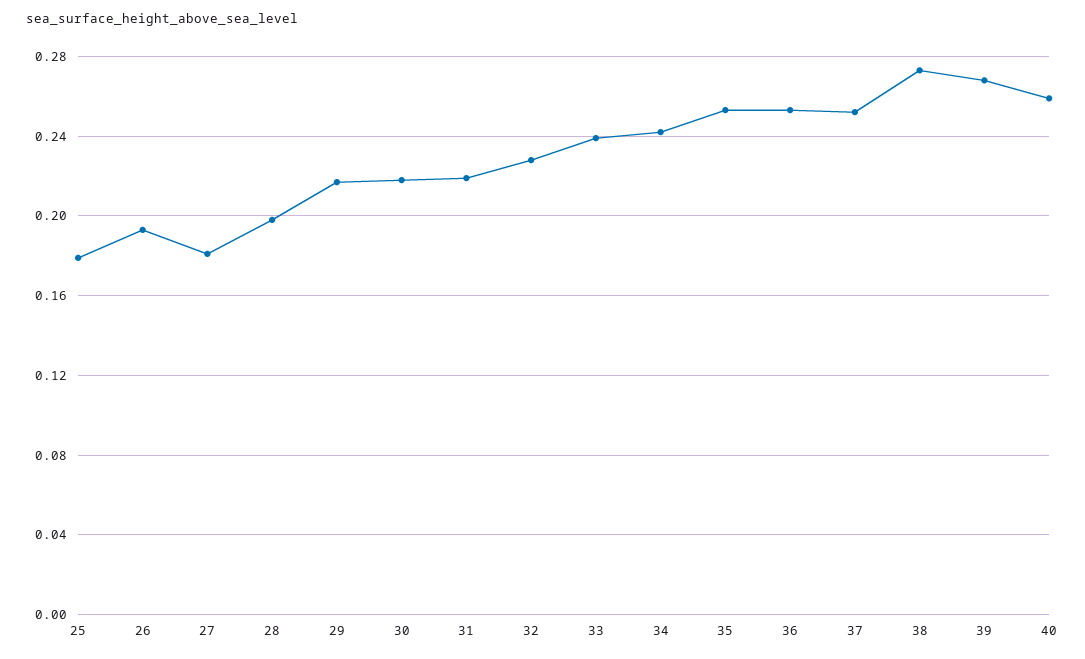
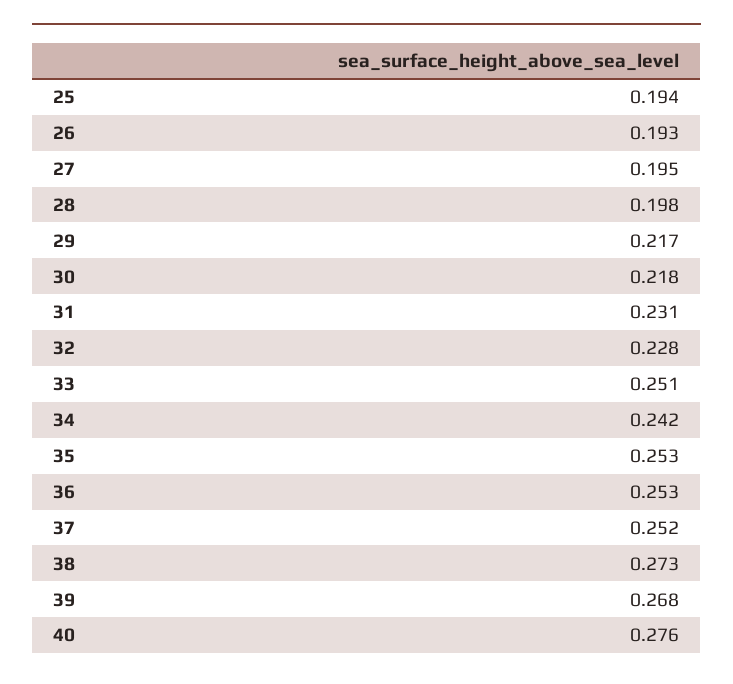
25: 0.18 -> 0.194
27: 0.18 -> 0.195
31: 0.22 -> 0.231
33: 0.24 -> 0.251
40: 0.26 -> 0.276

